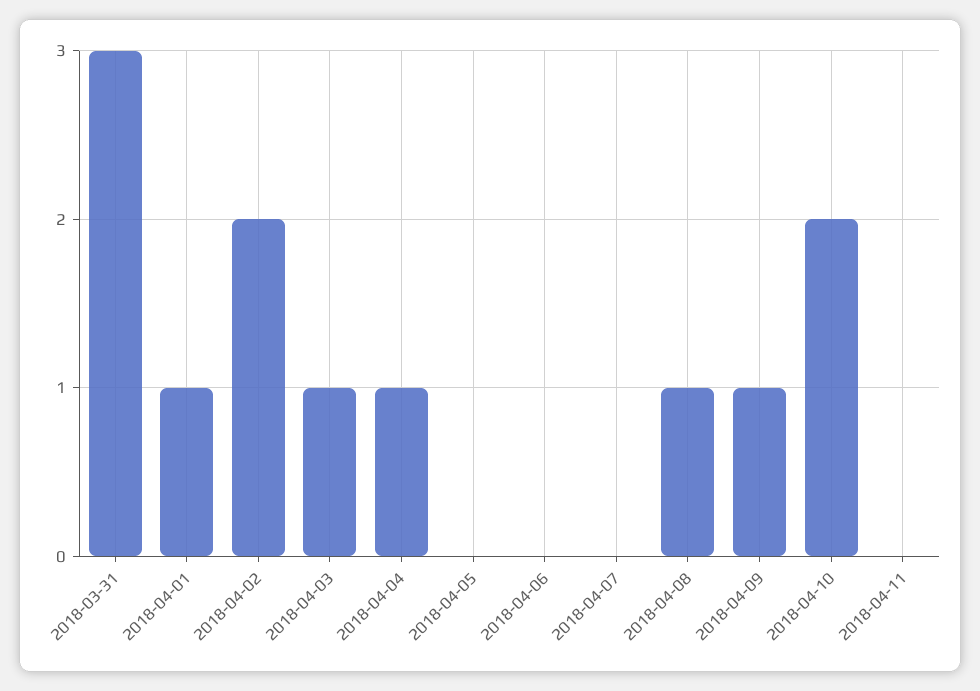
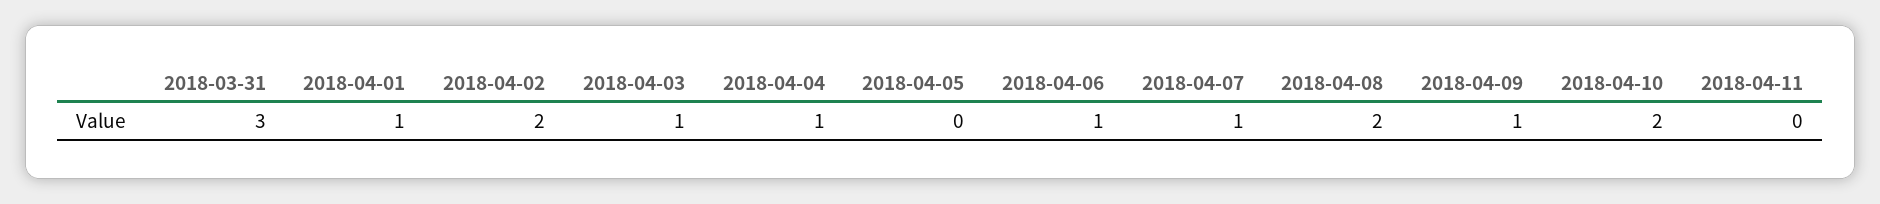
2018-04-06: 0 -> 1
2018-04-07: 0 -> 1
2018-04-08: 1 -> 2

